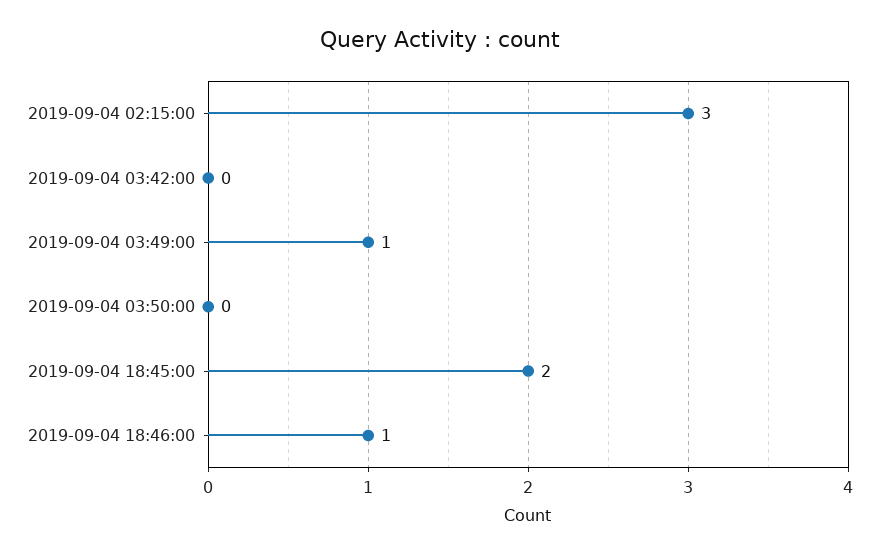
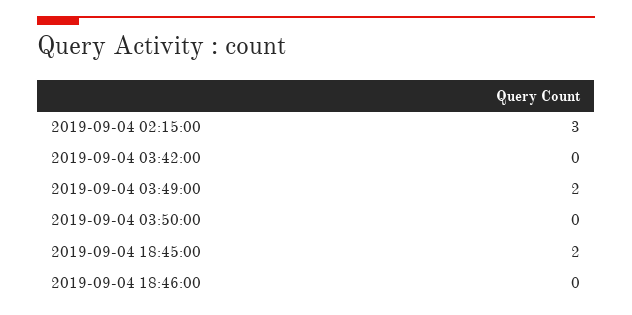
2019-09-04 03:49:00: 1 -> 2
2019-09-04 18:46:00: 1 -> 0

